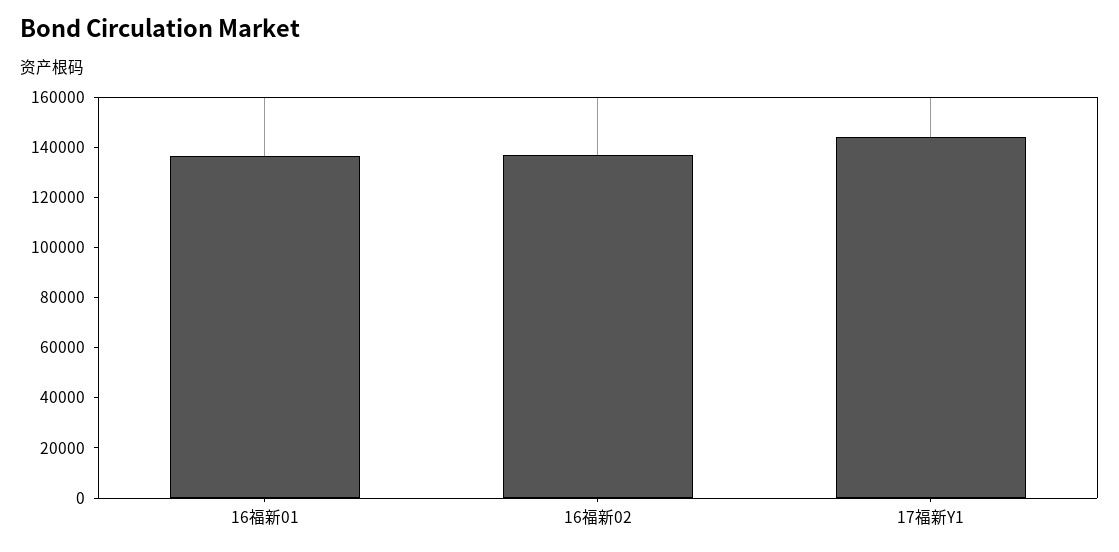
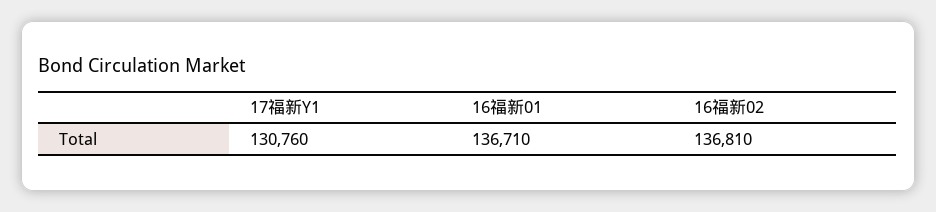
17福新Y1: 145000 -> 130760

